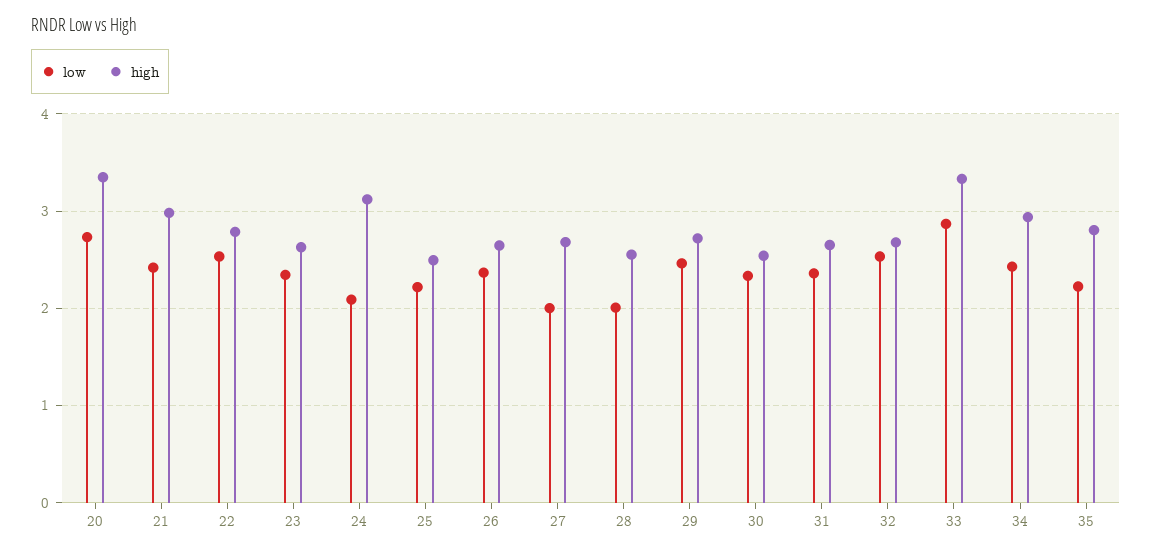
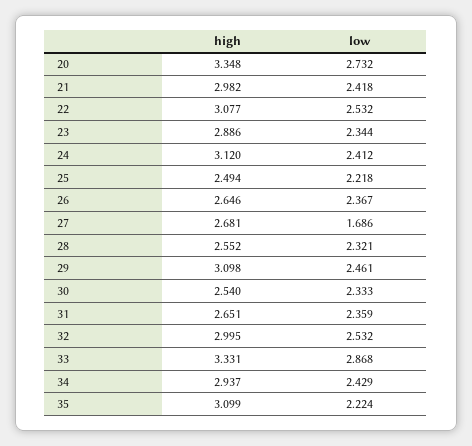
high, 22: 2.8 -> 3.077
high, 23: 2.6 -> 2.886
low, 24: 2.1 -> 2.412
low, 27: 2 -> 1.686
low, 28: 2 -> 2.321
high, 29: 2.7 -> 3.098
high, 32: 2.7 -> 2.995
high, 35: 2.8 -> 3.099

